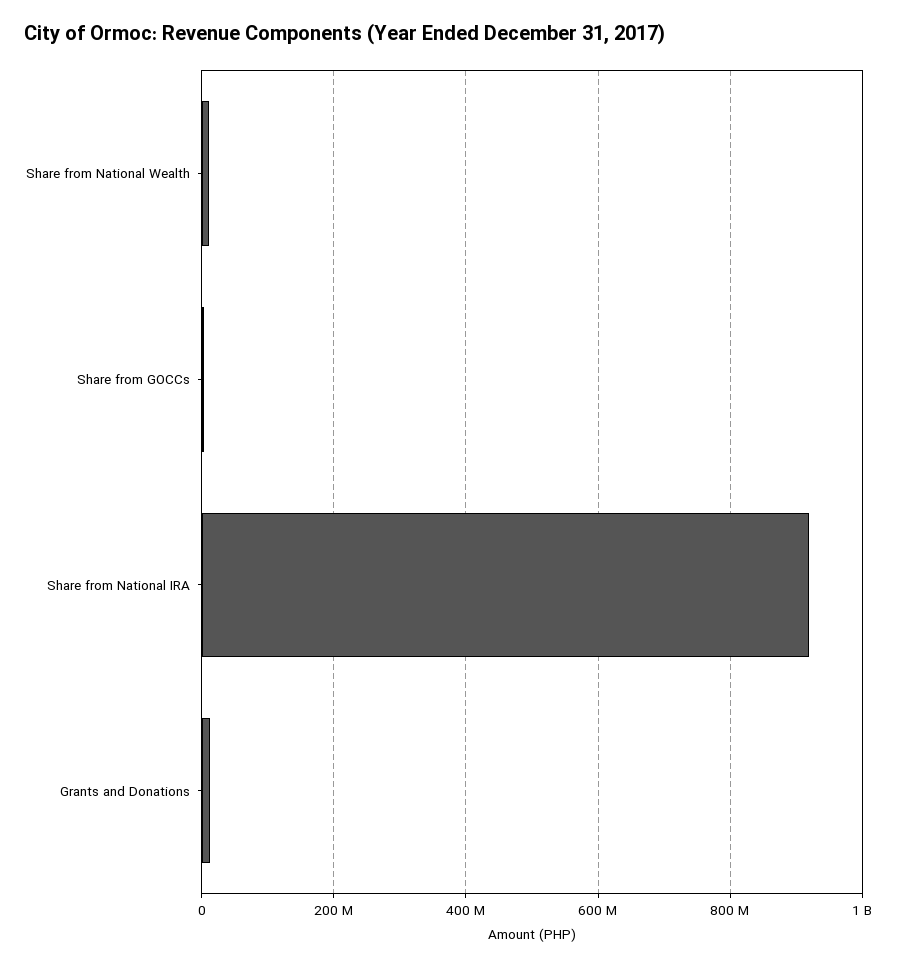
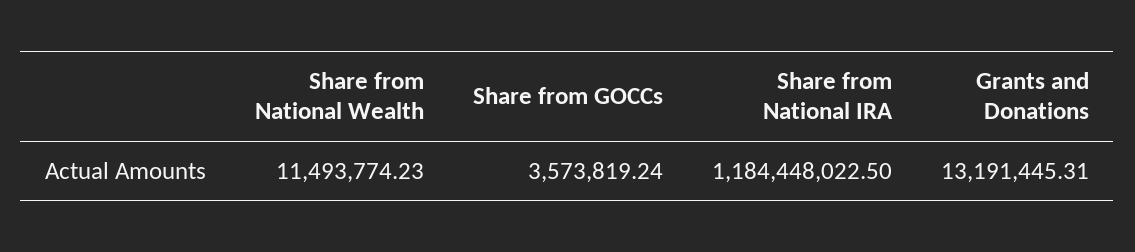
Share from National IRA: 920000000 -> 1184448022.5

